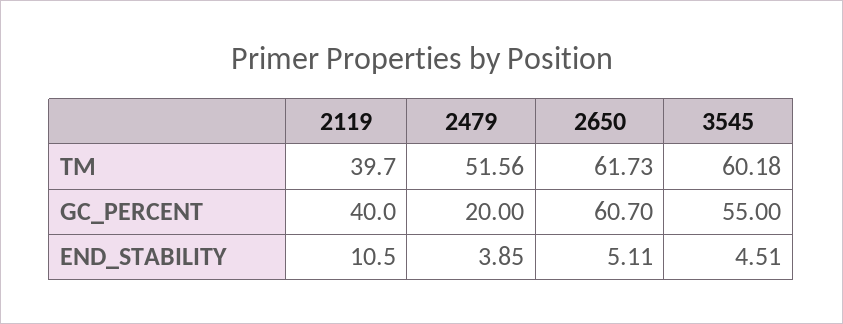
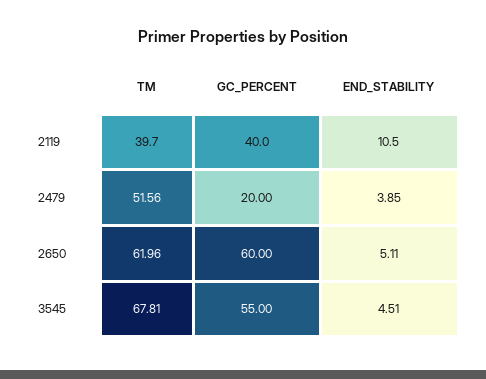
2650, TM: 61.73 -> 61.96
3545, TM: 60.18 -> 67.81
2650, GC_PERCENT: 60.7 -> 60

